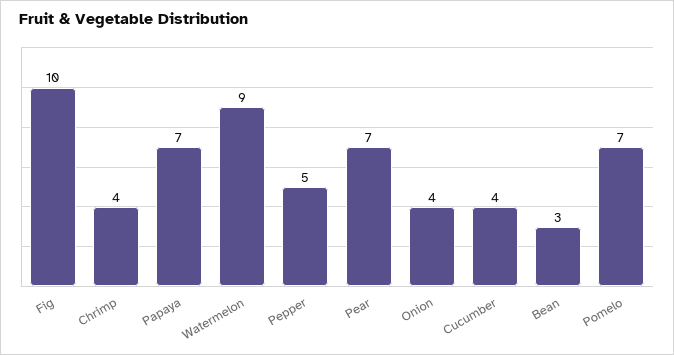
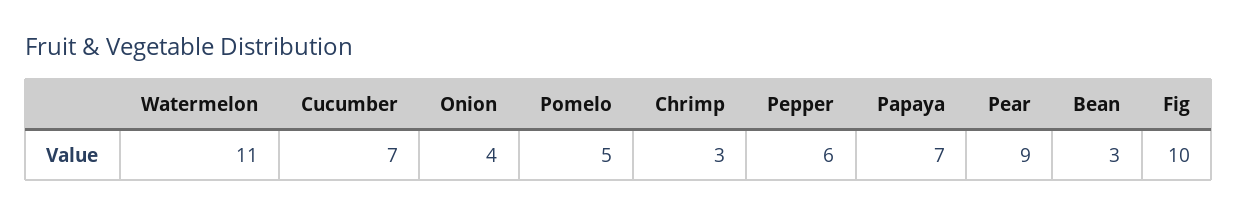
Chrimp: 4 -> 3
Watermelon: 9 -> 11
Pepper: 5 -> 6
Pear: 7 -> 9
Cucumber: 4 -> 7
Pomelo: 7 -> 5

